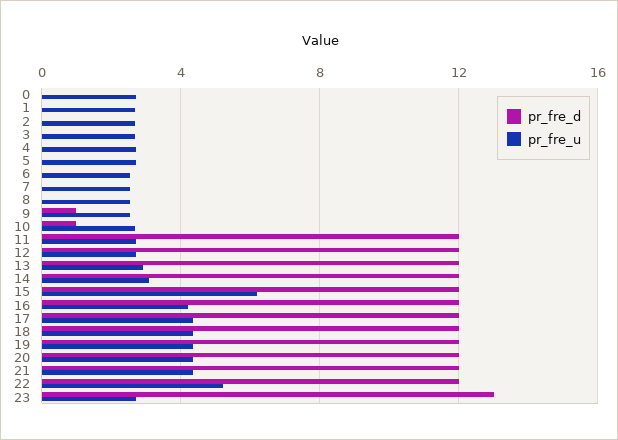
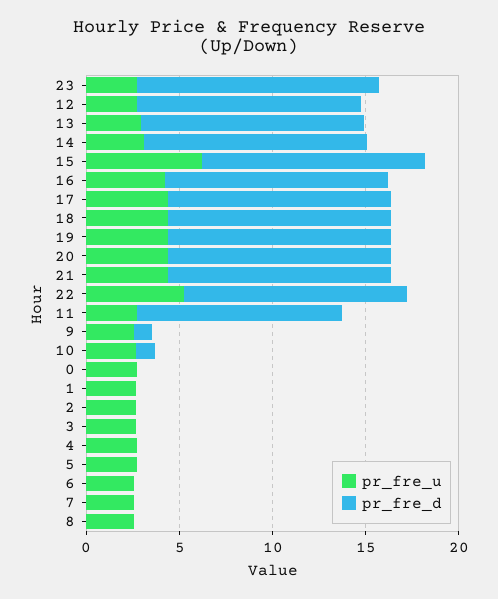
pr_fre_d, 11: 12 -> 11

